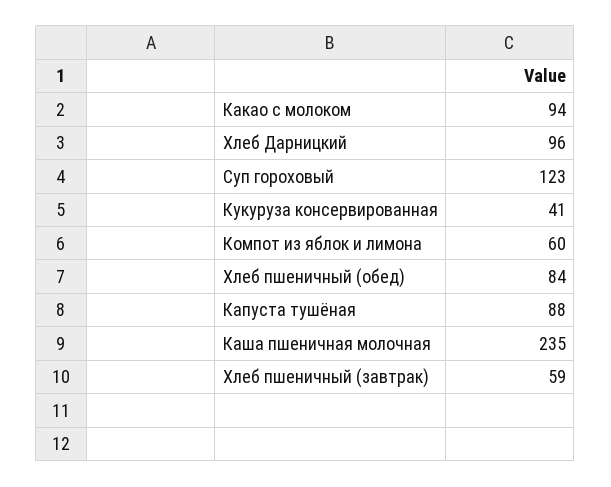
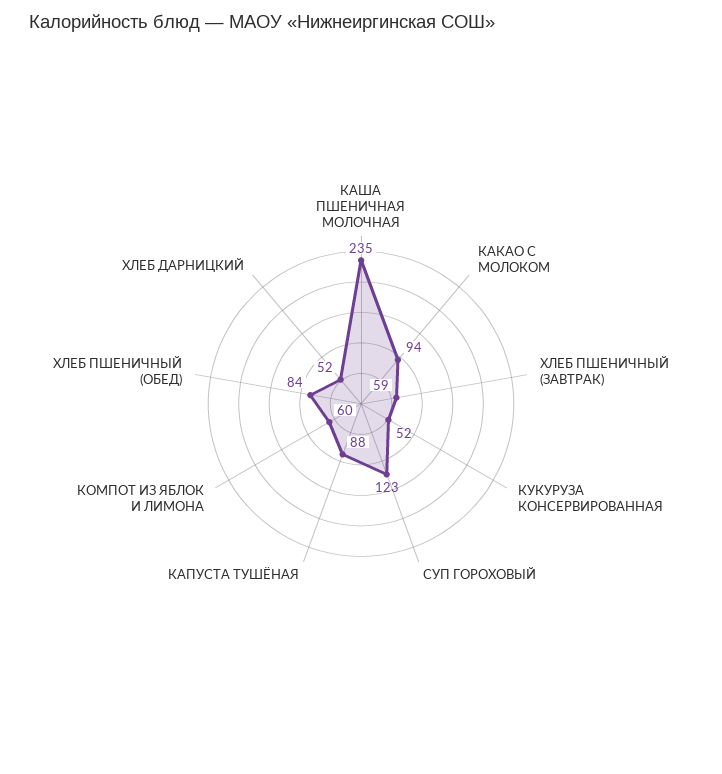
Хлеб Дарницкий: 96 -> 52
Кукуруза консервированная: 41 -> 52

